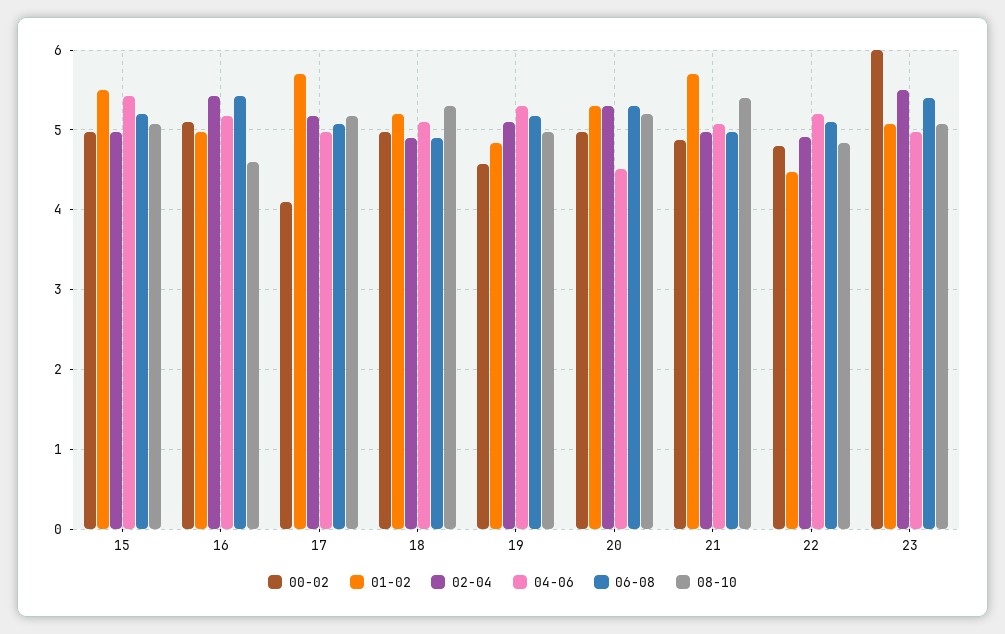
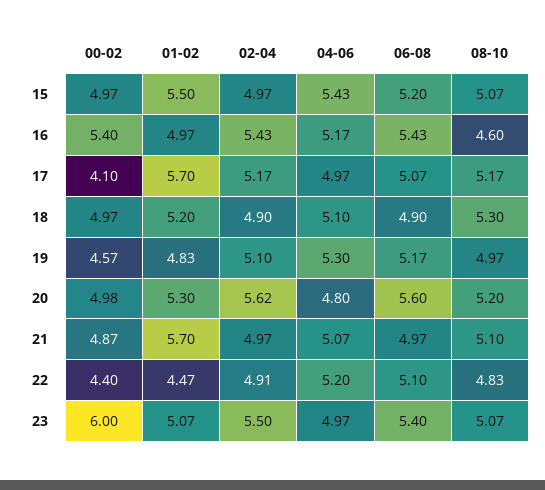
00-02, 16: 5.1 -> 5.4
02-04, 20: 5.3 -> 5.62
04-06, 20: 4.5 -> 4.8
06-08, 20: 5.3 -> 5.6
08-10, 21: 5.4 -> 5.1
00-02, 22: 4.8 -> 4.4

